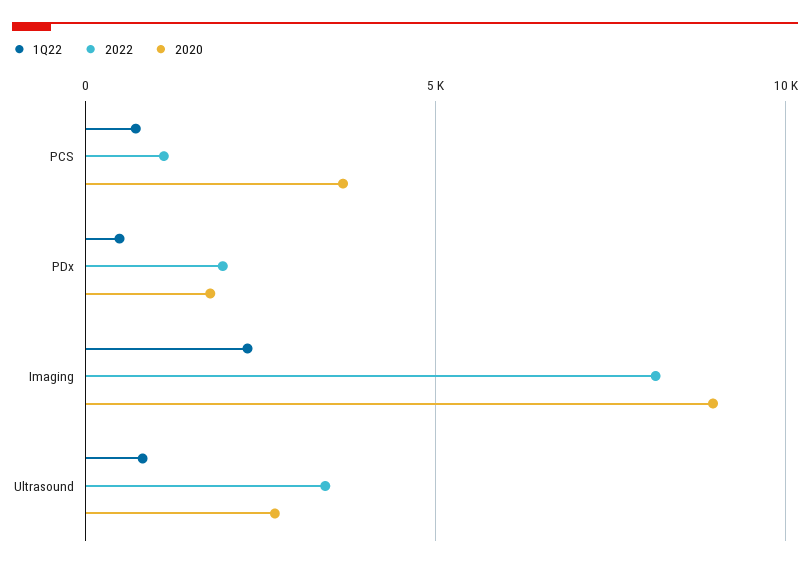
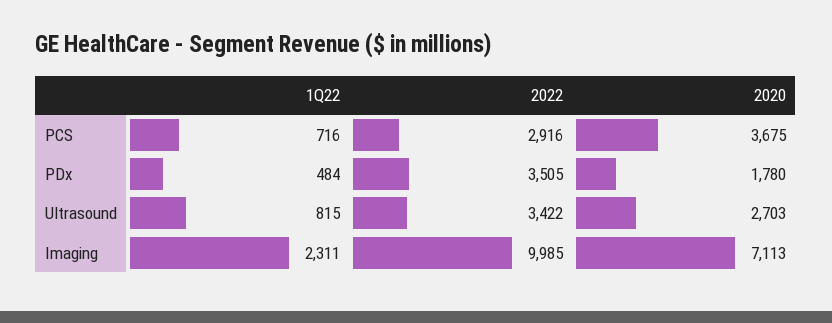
2022, PCS: 1000 -> 2916
2022, PDx: 2000 -> 3505
2022, Imaging: 8000 -> 9985
2020, Imaging: 9000 -> 7113

